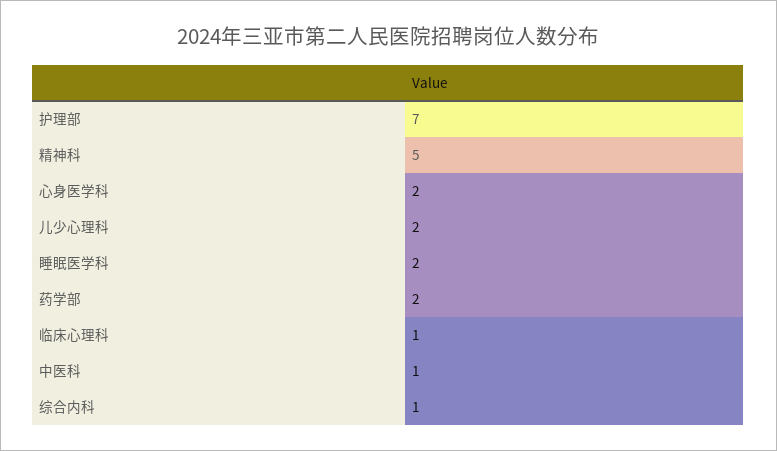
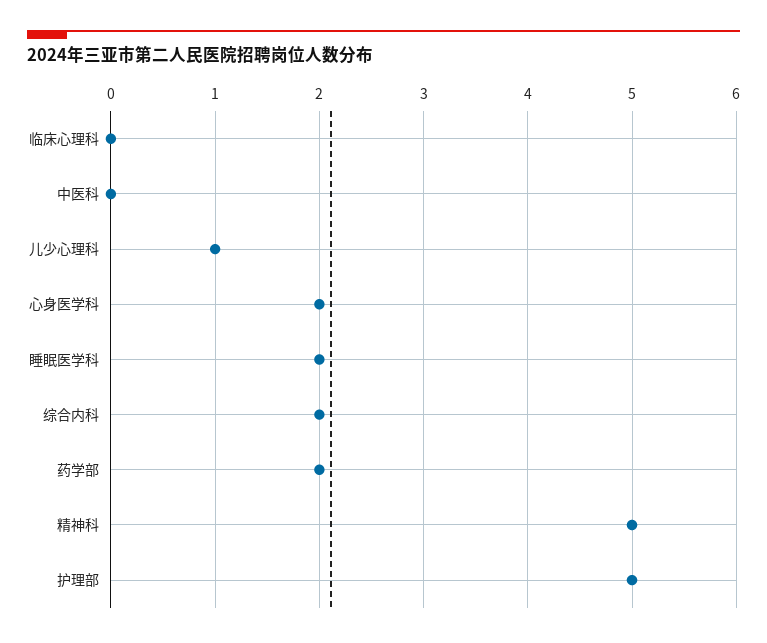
护理部: 7 -> 5
儿少心理科: 2 -> 1
临床心理科: 1 -> 0
中医科: 1 -> 0
综合内科: 1 -> 2

